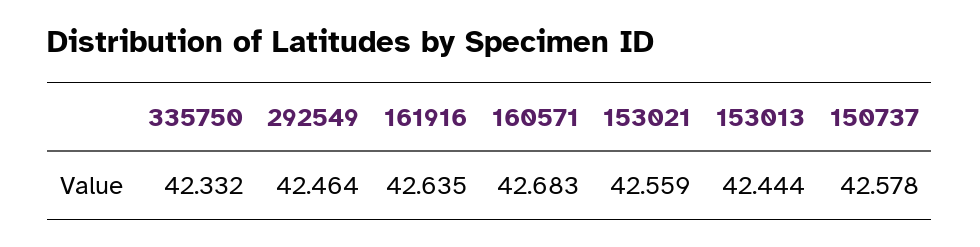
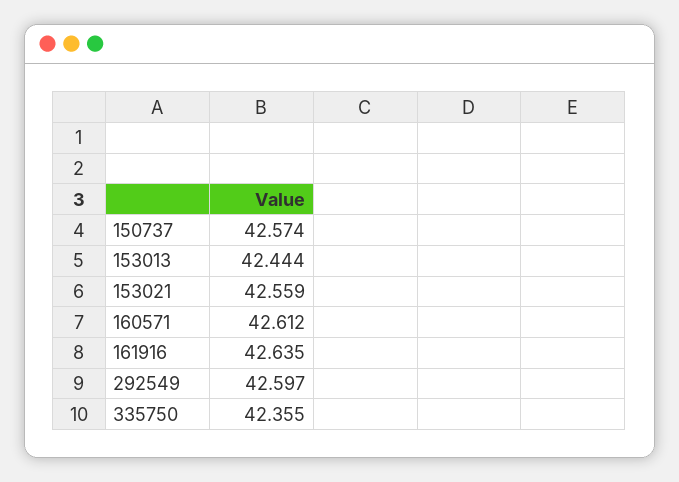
335750: 42.332 -> 42.355
292549: 42.464 -> 42.597
160571: 42.683 -> 42.612
150737: 42.578 -> 42.574

